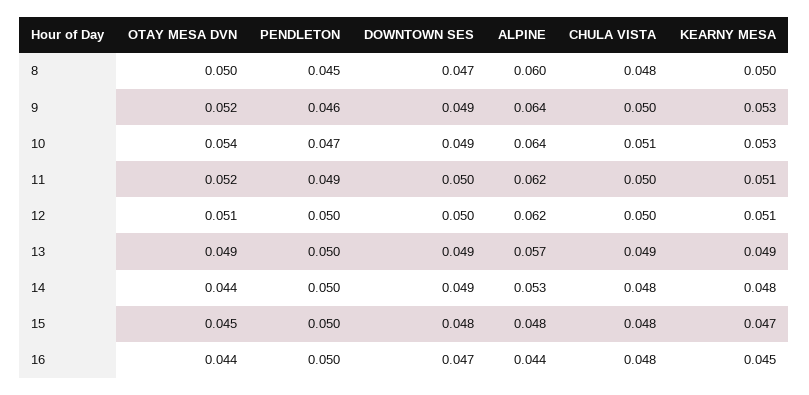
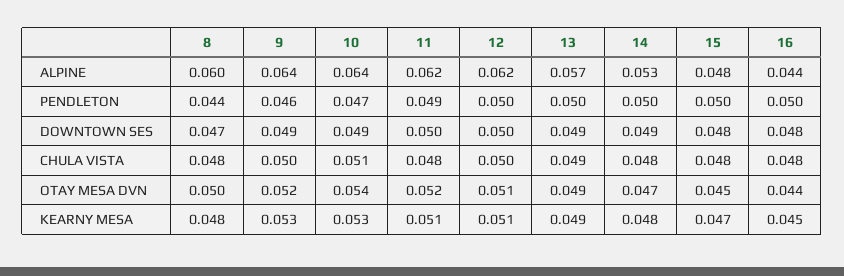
PENDLETON, 8: 0.045 -> 0.044
KEARNY MESA, 8: 0.05 -> 0.048
CHULA VISTA, 11: 0.05 -> 0.048
OTAY MESA DVN, 14: 0.044 -> 0.047
DOWNTOWN SES, 16: 0.047 -> 0.048

